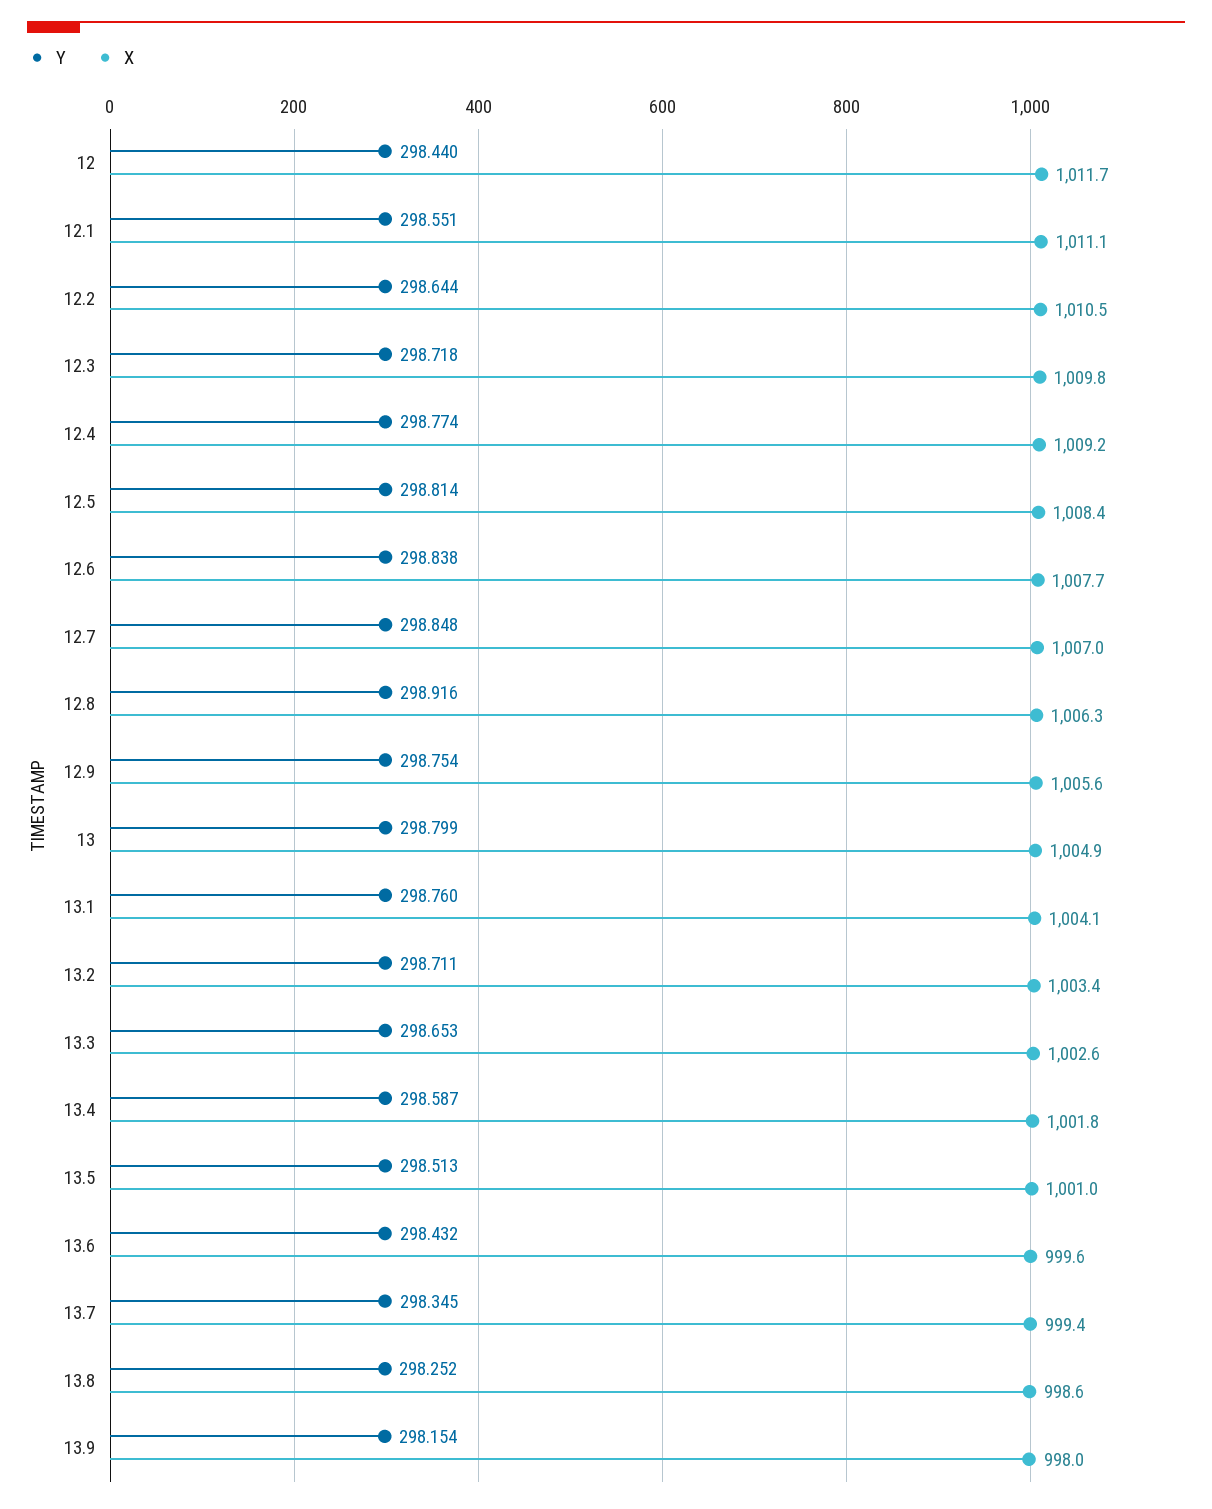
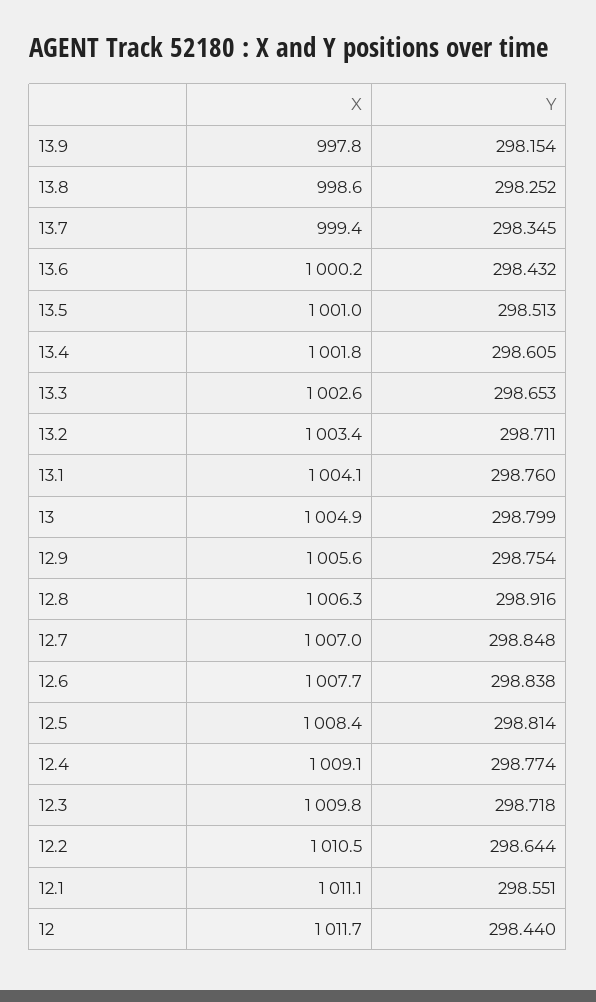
X, 12.4: 1009.2 -> 1009.1
Y, 13.4: 298.587 -> 298.605
X, 13.6: 999.6 -> 1000.2
X, 13.9: 998 -> 997.8

